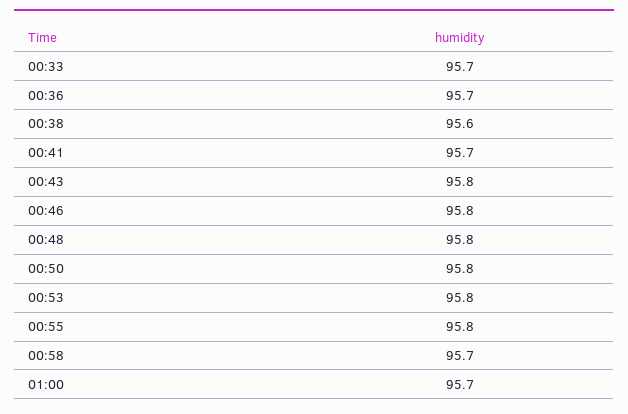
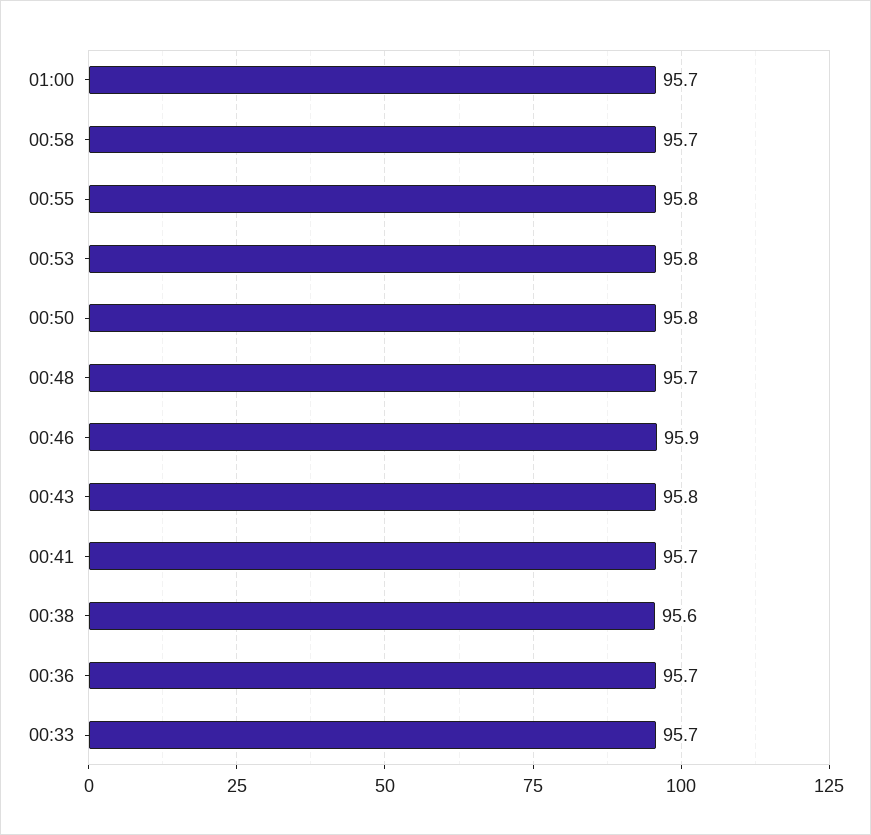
00:46: 95.8 -> 95.9
00:48: 95.8 -> 95.7

